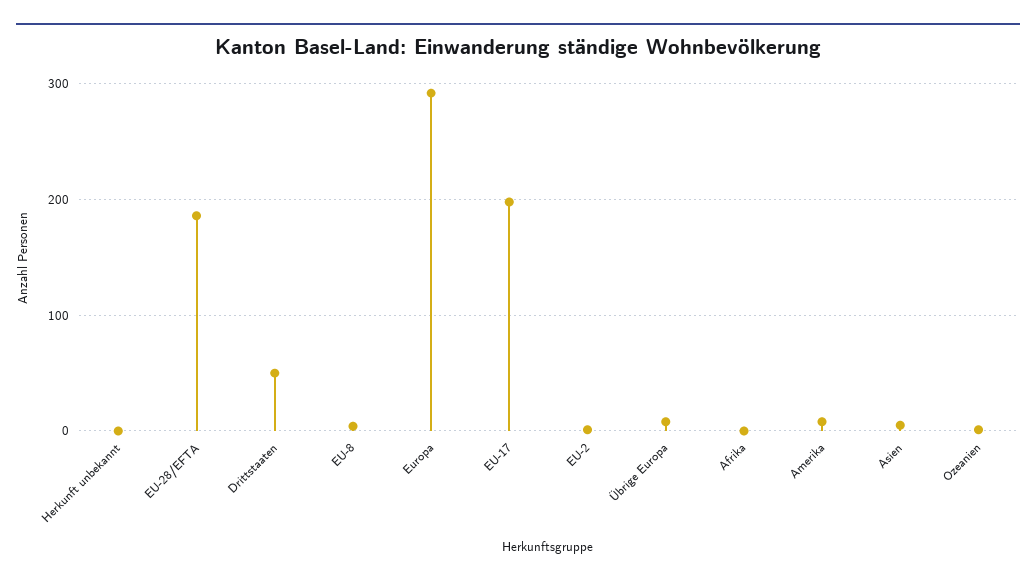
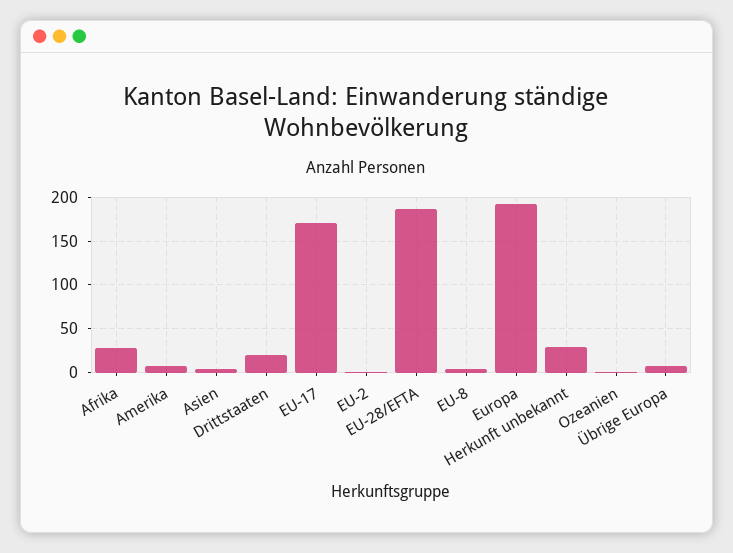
Herkunft unbekannt: 0 -> 30
Drittstaaten: 50 -> 20
Europa: 290 -> 190
EU-17: 200 -> 170
Afrika: 0 -> 30

